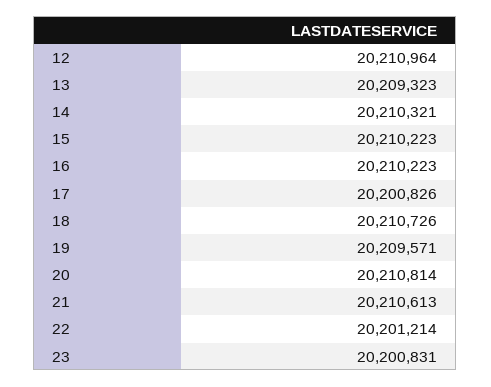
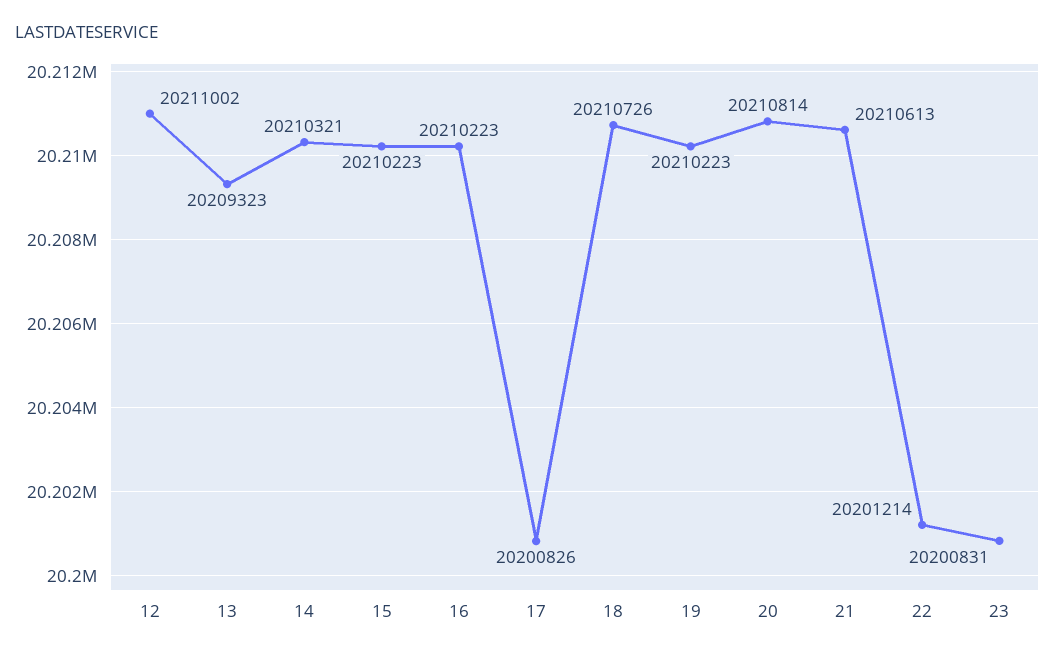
12: 20210964 -> 20211002
19: 20209571 -> 20210223

